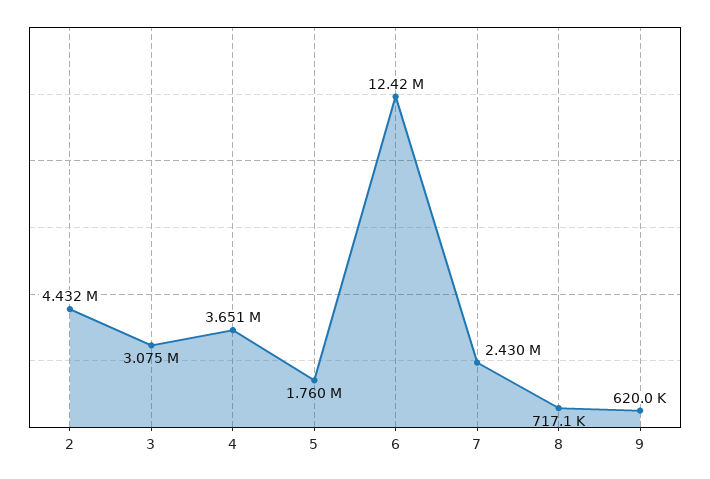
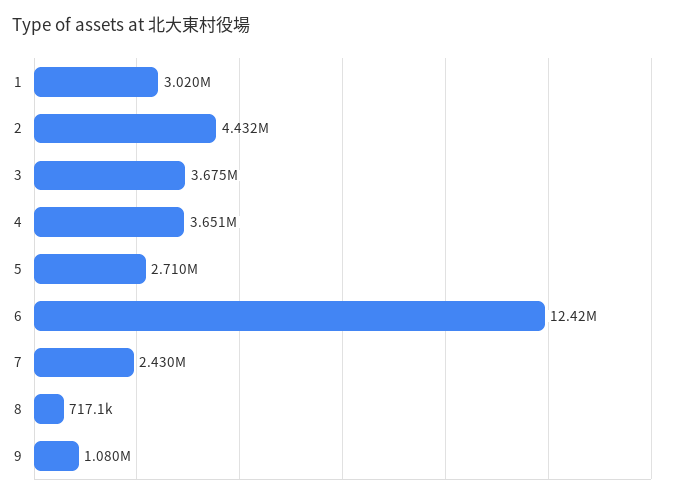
3: 3075000 -> 3675000
5: 1760000 -> 2710000
9: 620000 -> 1080000
1: none -> 3020000

